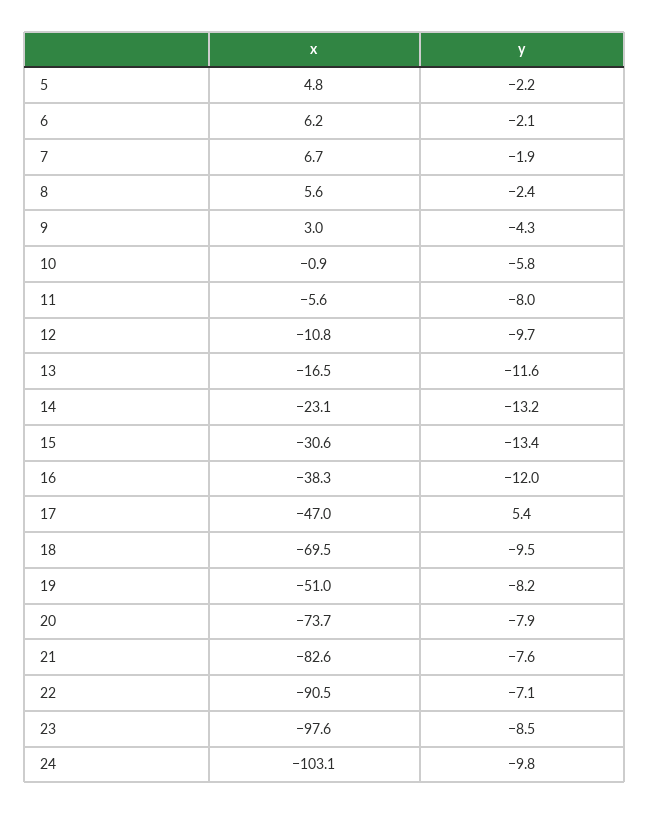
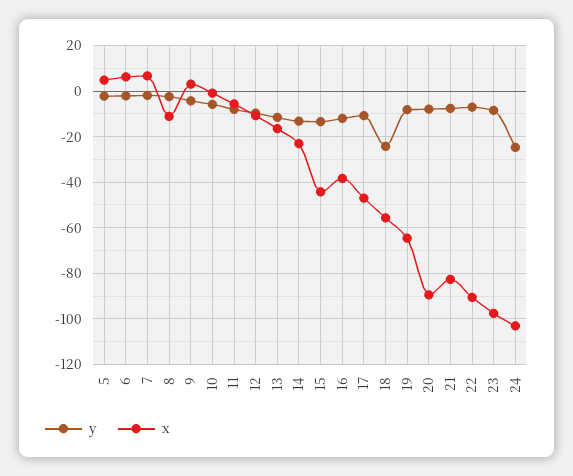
x, 8: 5.6 -> -10
x, 15: -30.6 -> -45
y, 17: 5.4 -> -10
x, 18: -69.5 -> -55
y, 18: -9.5 -> -25
x, 19: -51 -> -65
x, 20: -73.7 -> -90
y, 24: -9.8 -> -25

